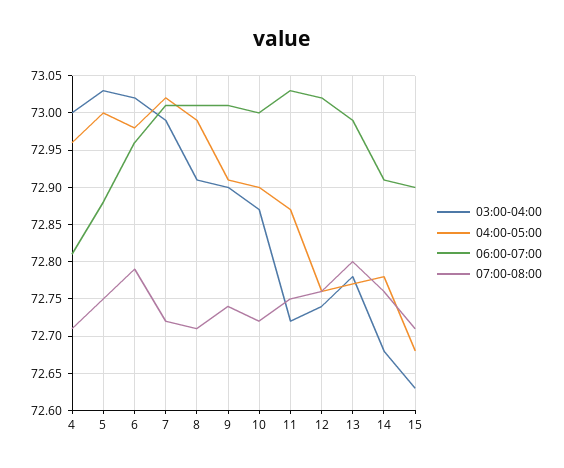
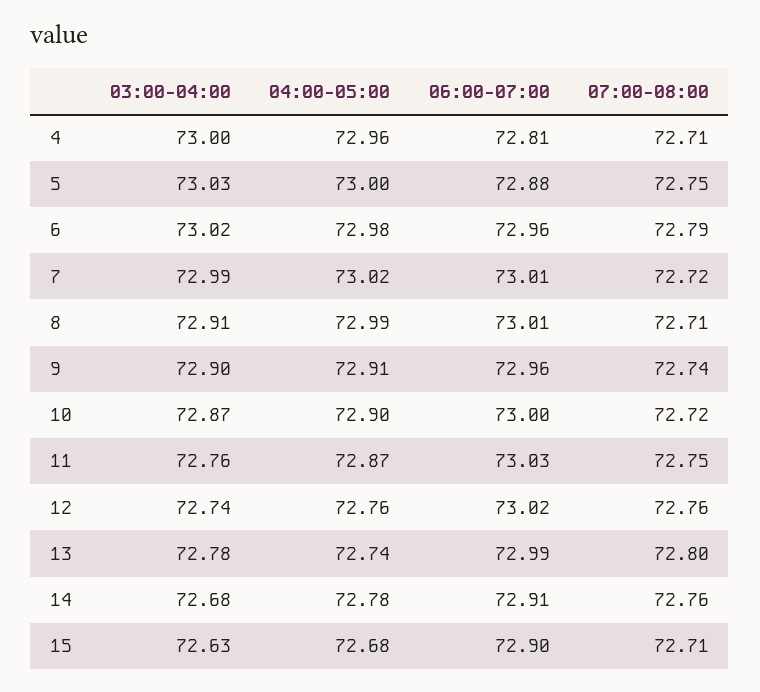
06:00-07:00, 9: 73.01 -> 72.96
03:00-04:00, 11: 72.72 -> 72.76
04:00-05:00, 13: 72.77 -> 72.74

